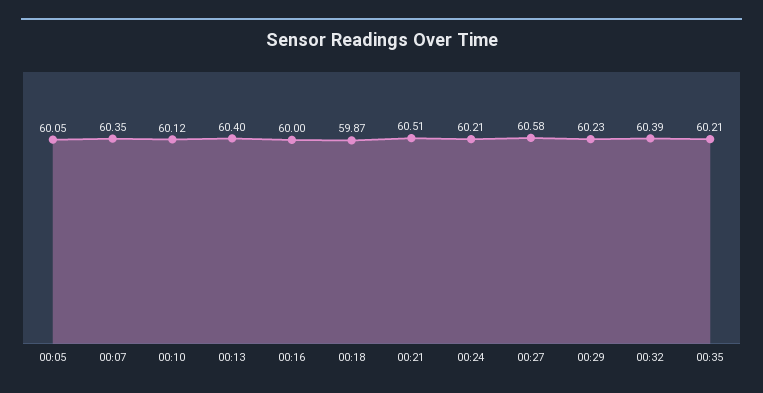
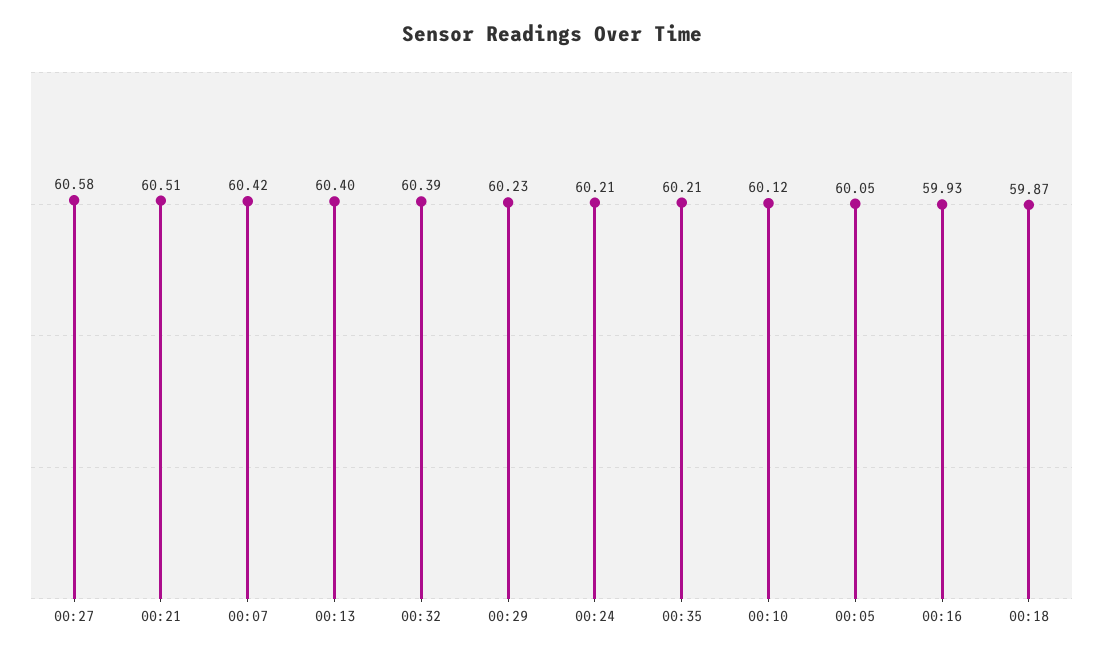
00:07: 60.35 -> 60.42
00:16: 60 -> 59.93

